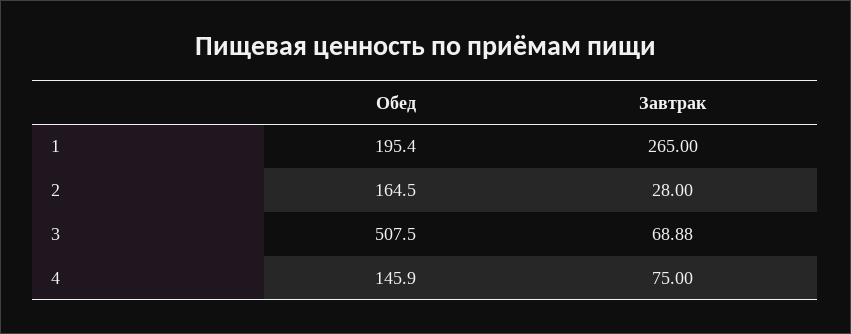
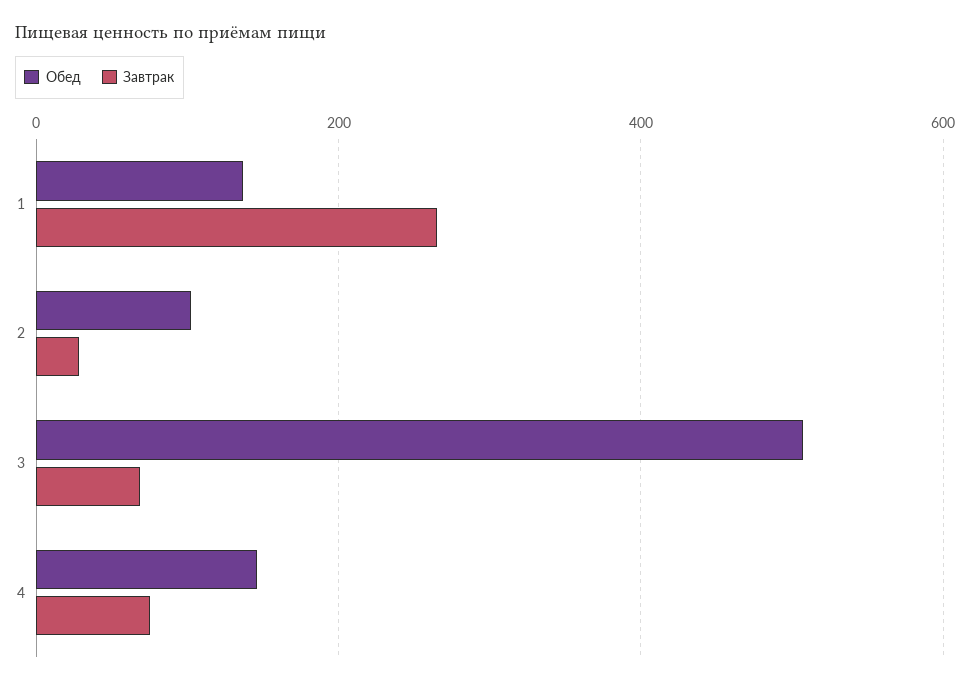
Обед, 1: 195.4 -> 140
Обед, 2: 164.5 -> 100

